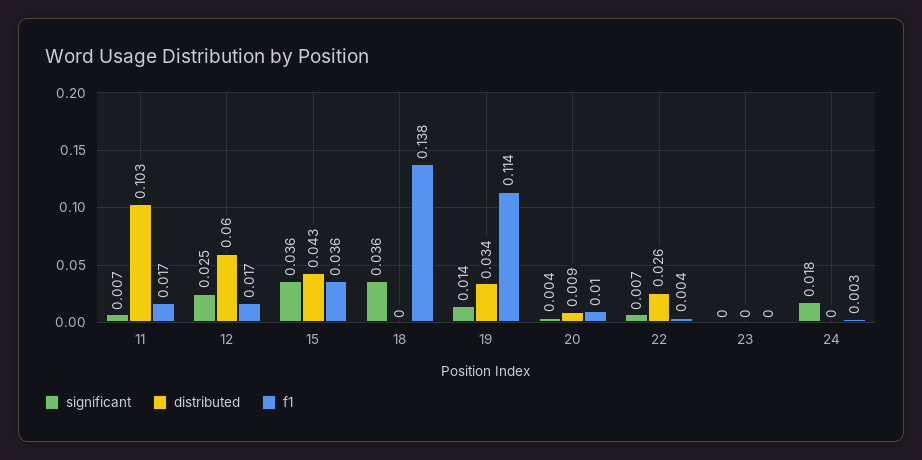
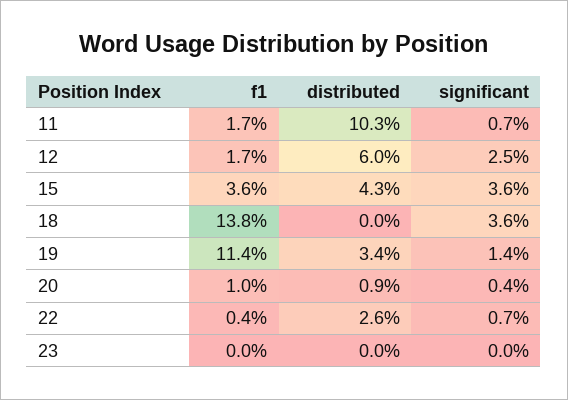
significant, 24: 0.018 -> none
distributed, 24: 0 -> none
f1, 24: 0.003 -> none

